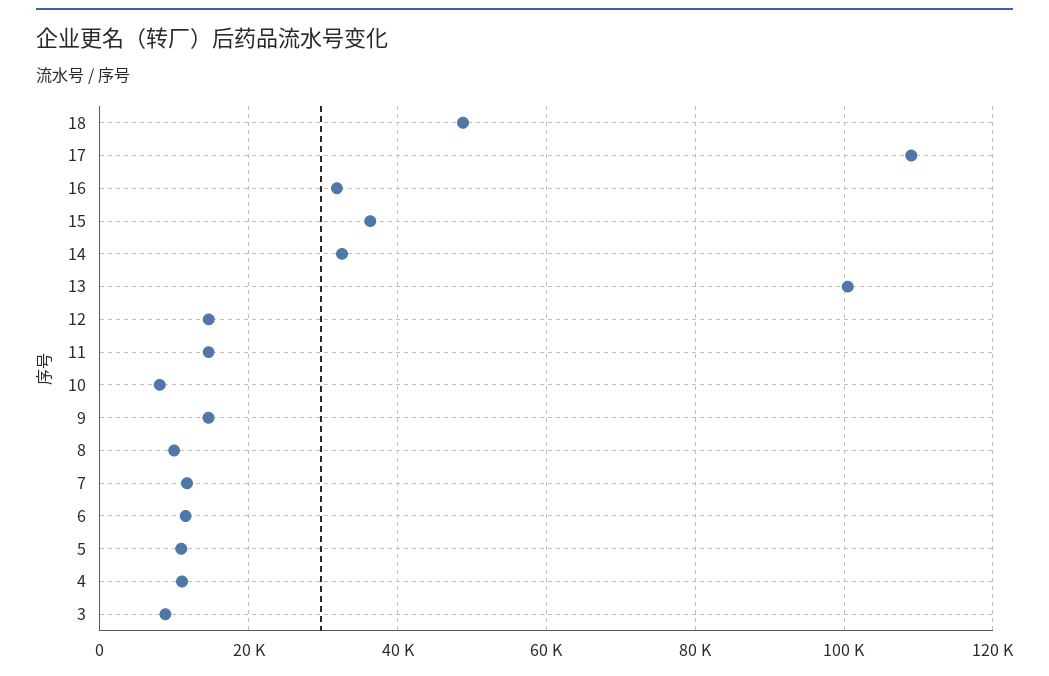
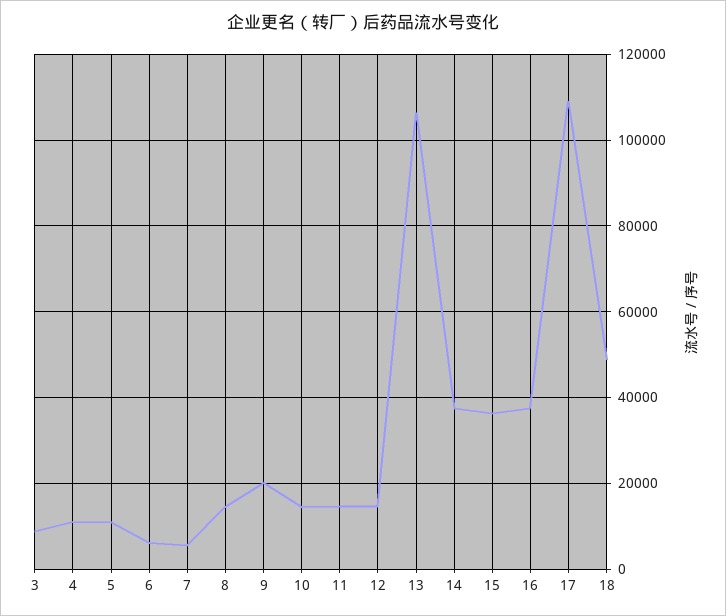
16: 32000 -> 38000
14: 32000 -> 38000
13: 100000 -> 106000
10: 8000 -> 14000
9: 14000 -> 20000
8: 10000 -> 14000
7: 12000 -> 6000
6: 12000 -> 6000

